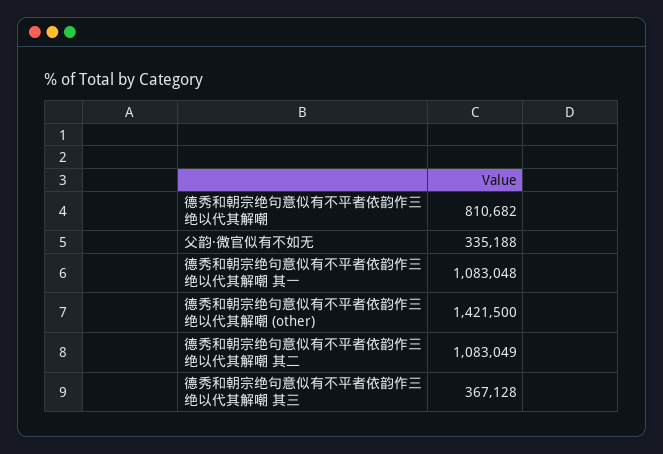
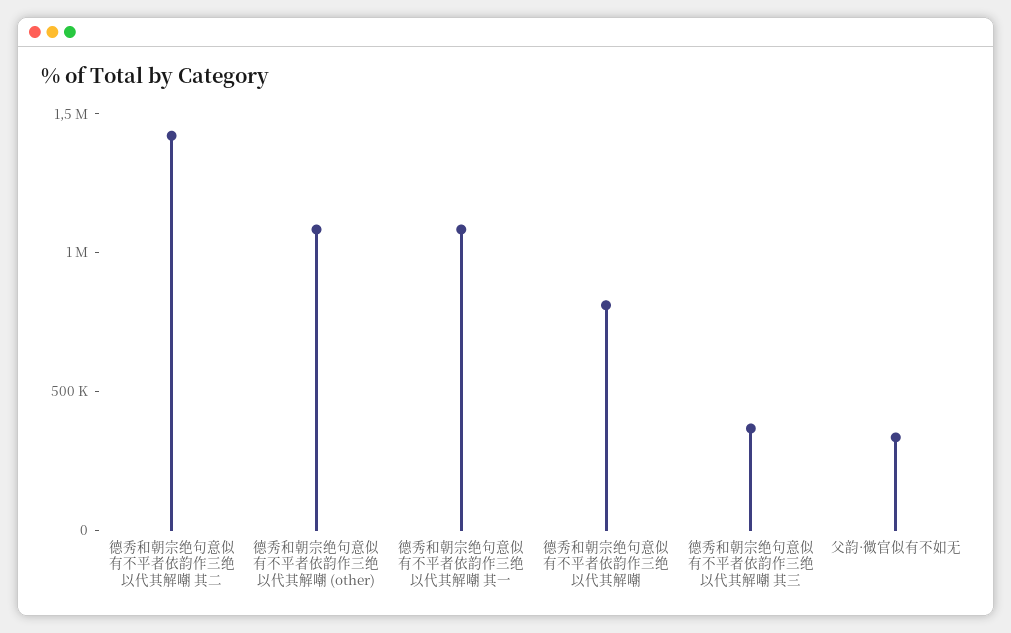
德秀和朝宗绝句意似有不平者依韵作三绝以代其解嘲 (other): 1421500 -> 1100000
德秀和朝宗绝句意似有不平者依韵作三绝以代其解嘲 其二: 1083049 -> 1400000

